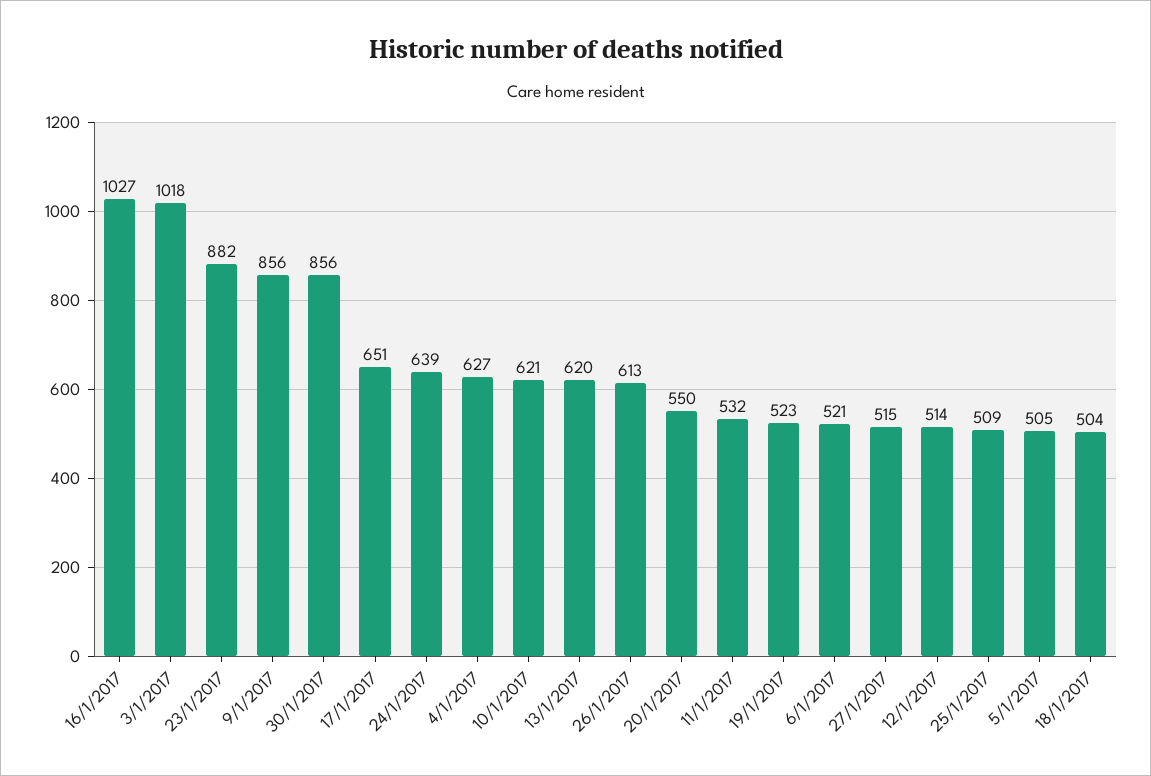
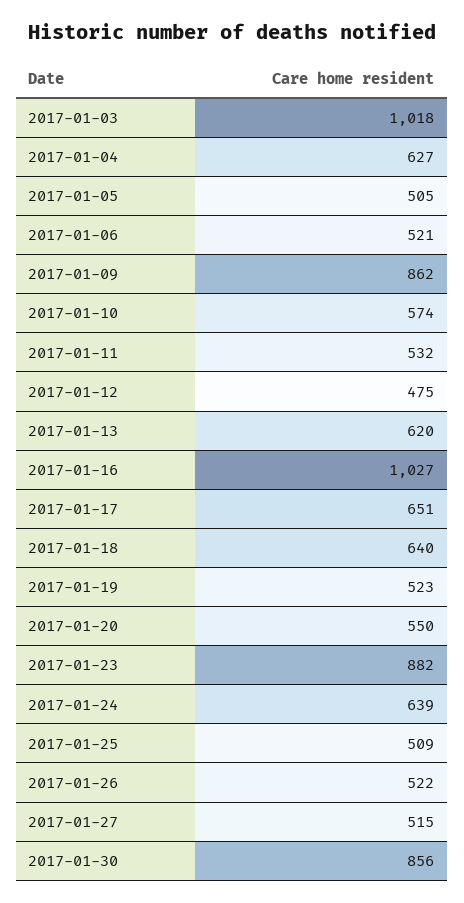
9/1/2017: 856 -> 862
10/1/2017: 621 -> 574
26/1/2017: 613 -> 522
12/1/2017: 514 -> 475
18/1/2017: 504 -> 640

